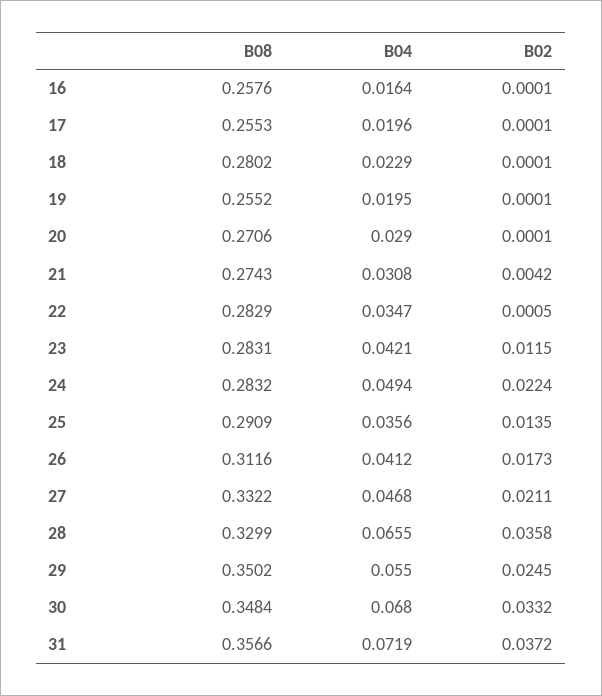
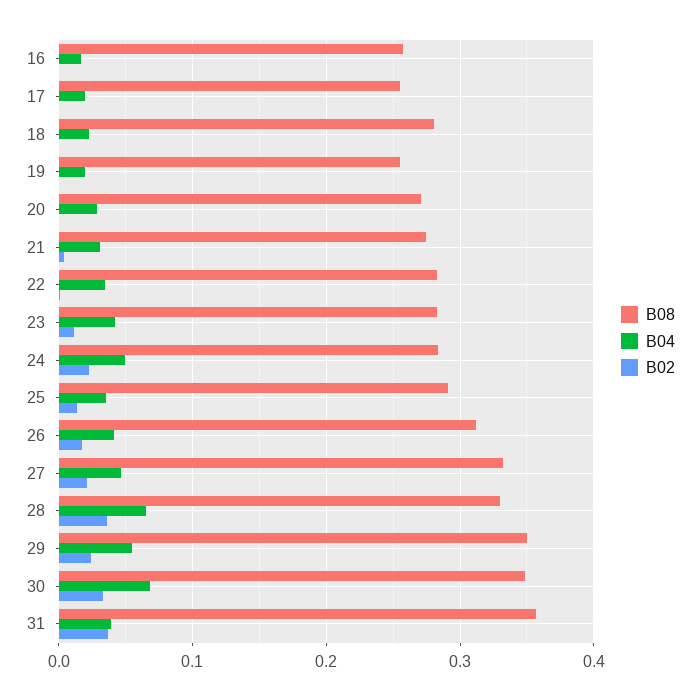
B04, 31: 0.0719 -> 0.04

